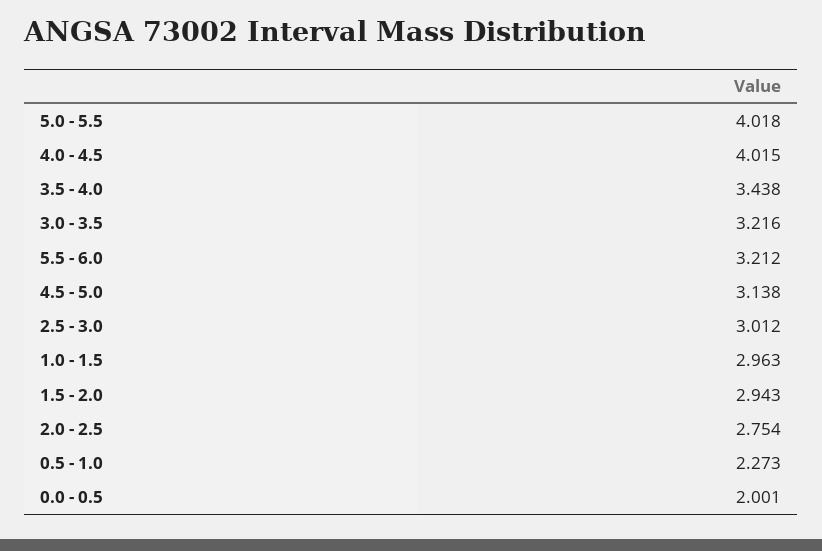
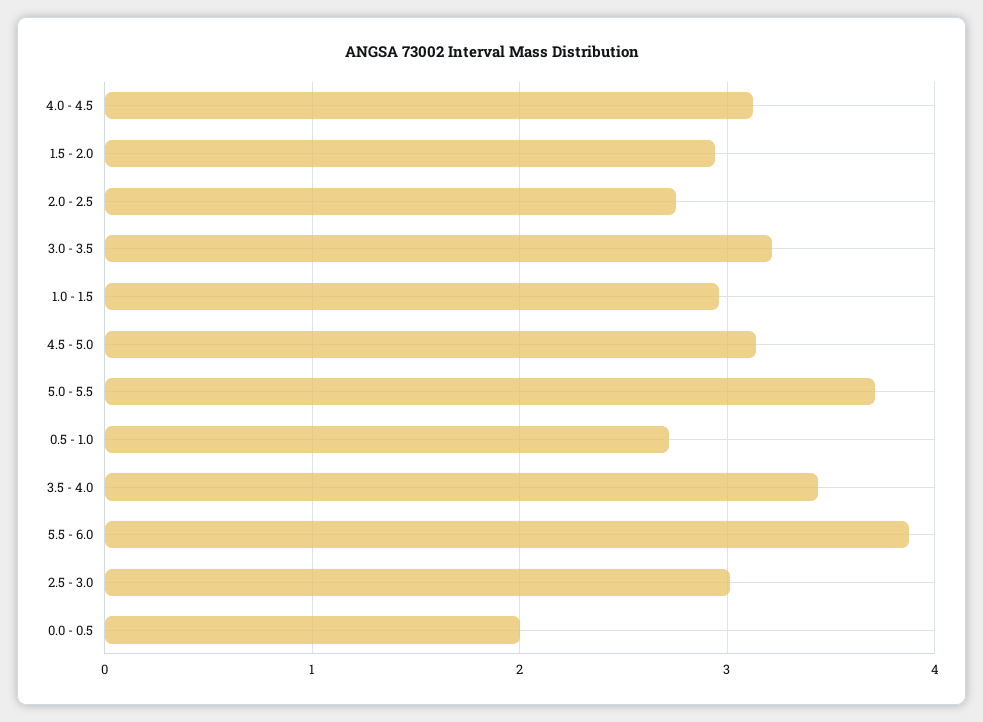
5.0 - 5.5: 4.018 -> 3.7
4.0 - 4.5: 4.015 -> 3.1
5.5 - 6.0: 3.212 -> 3.9
0.5 - 1.0: 2.273 -> 2.7

